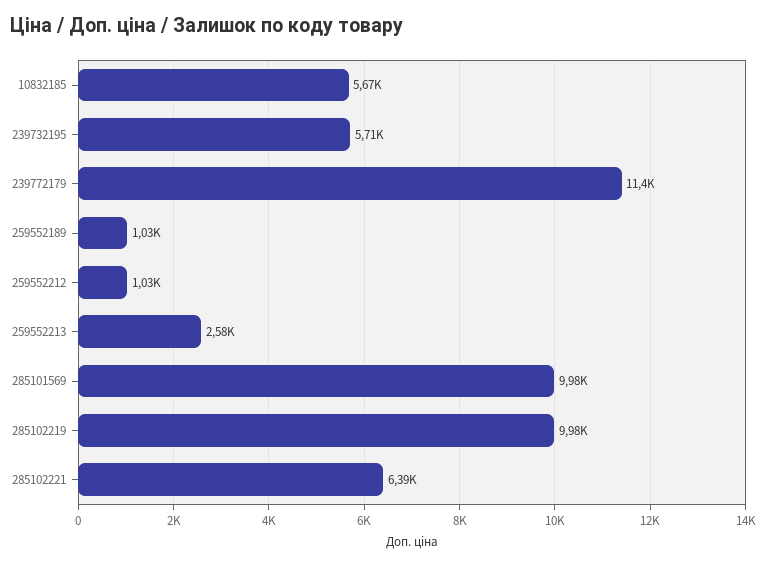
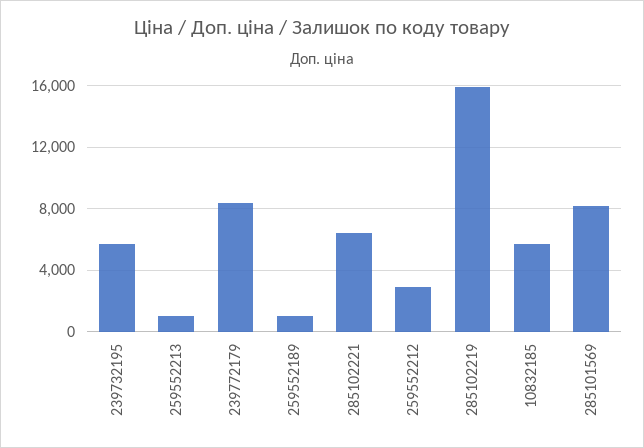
239772179: 11400 -> 8500
259552212: 1030 -> 3000
259552213: 2580 -> 1000
285101569: 9980 -> 8000
285102219: 9980 -> 16000

